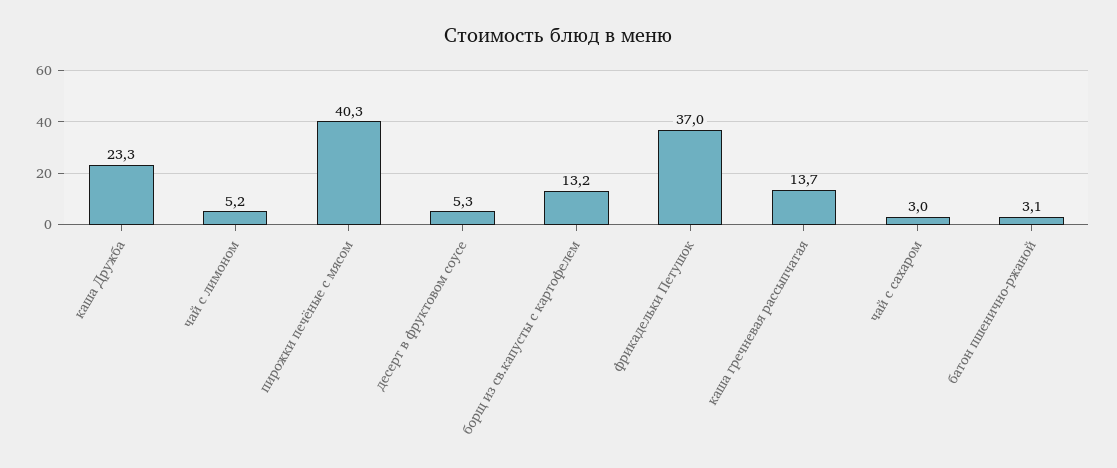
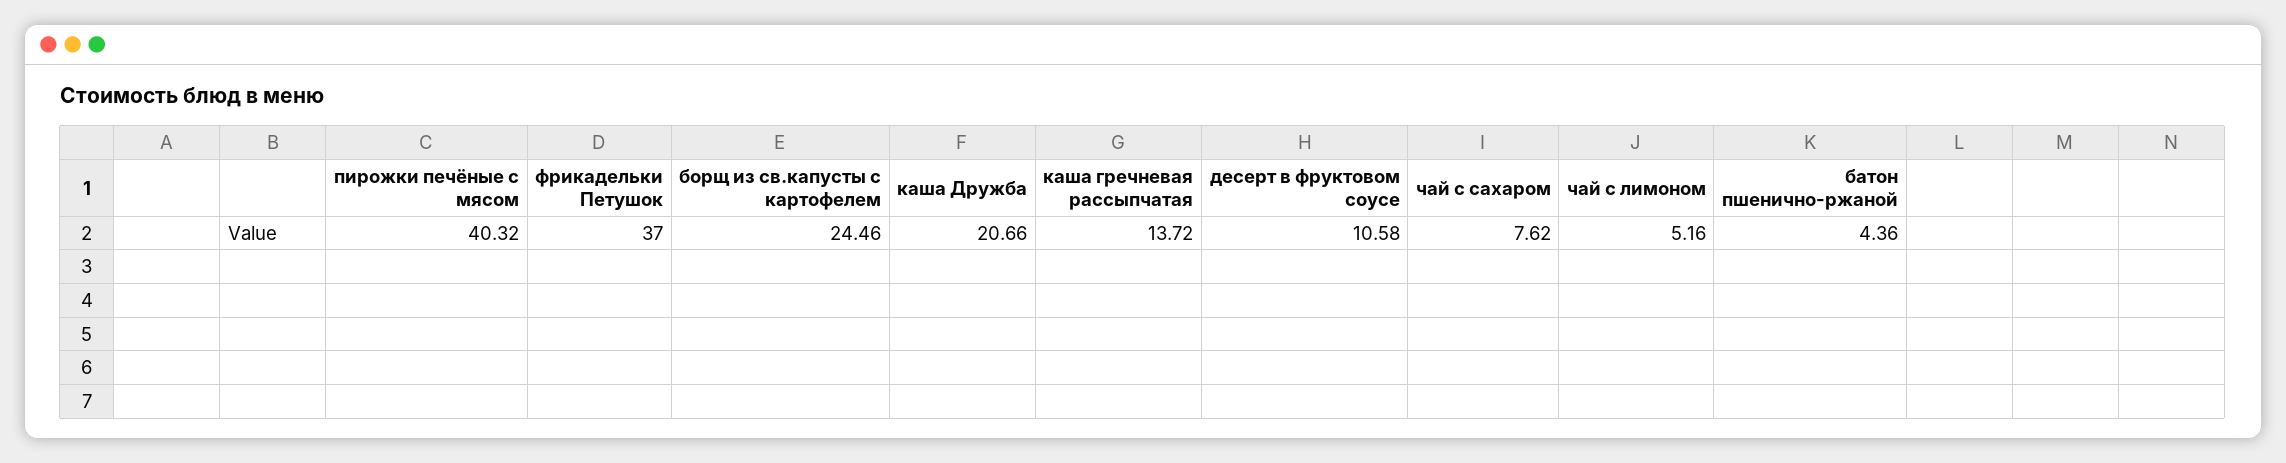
каша Дружба: 23.3 -> 20.66
десерт в фруктовом соусе: 5.3 -> 10.58
борщ из св.капусты с картофелем: 13.2 -> 24.46
чай с сахаром: 3 -> 7.62
батон пшенично-ржаной: 3.1 -> 4.36

